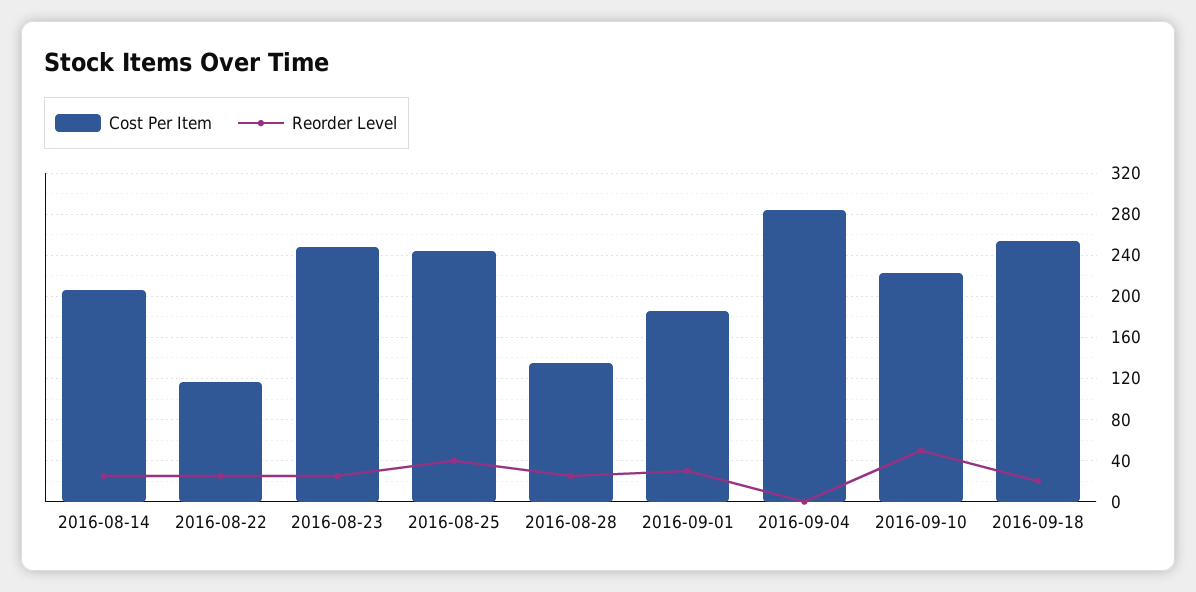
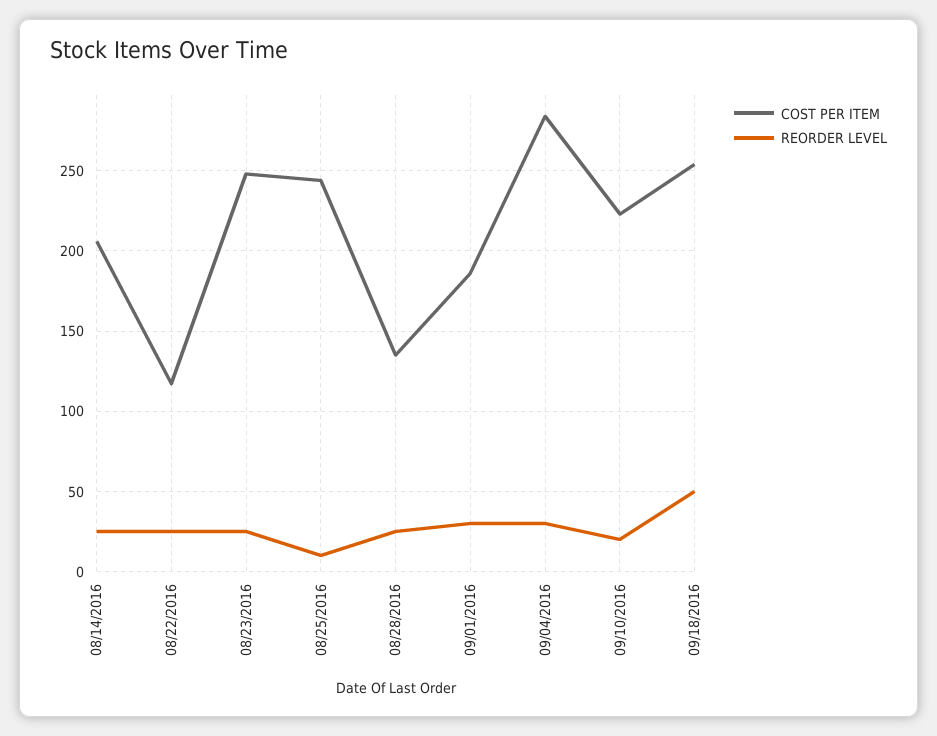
Reorder Level, 2016-08-25: 40 -> 10
Reorder Level, 2016-09-04: 0 -> 30
Reorder Level, 2016-09-10: 50 -> 20
Reorder Level, 2016-09-18: 20 -> 50

